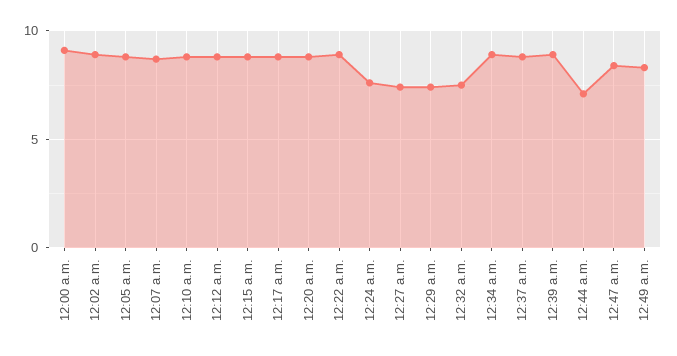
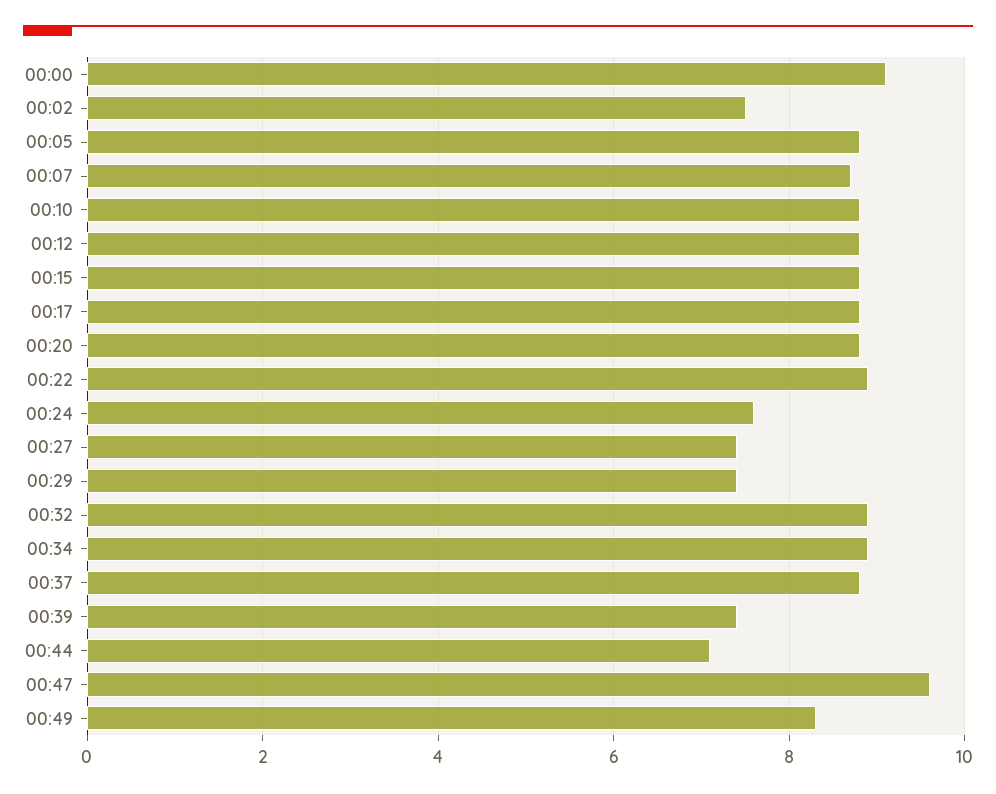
12:02 a.m.: 9 -> 7.5
12:32 a.m.: 7.5 -> 9
12:39 a.m.: 9 -> 7.5
12:47 a.m.: 8.5 -> 9.5

